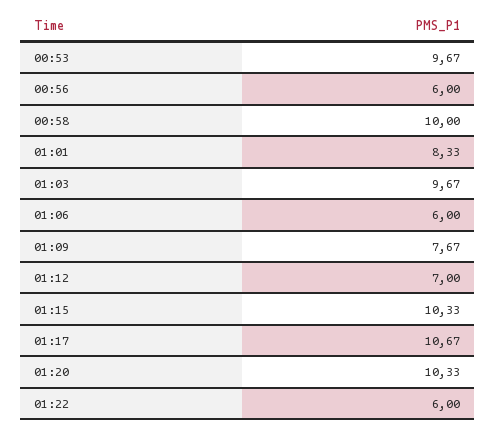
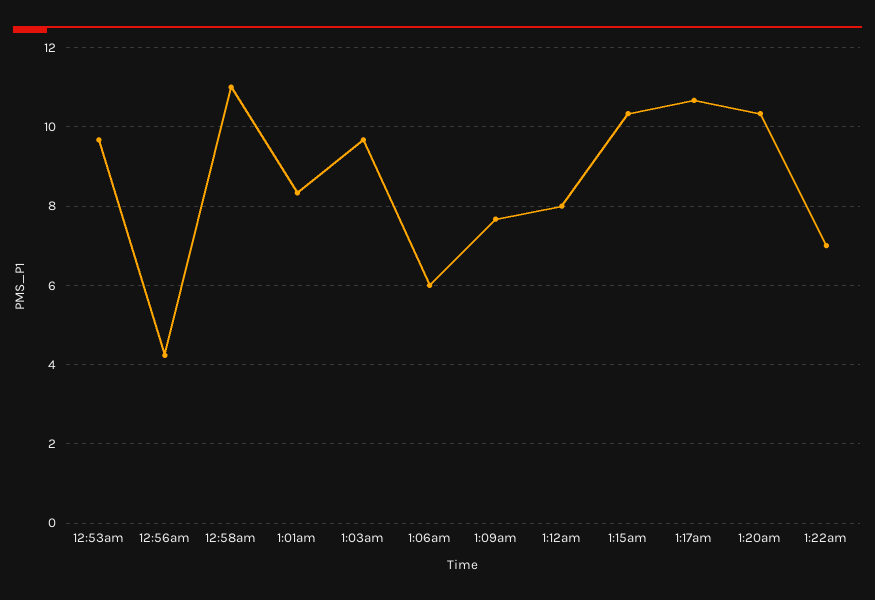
00:56: 6 -> 4.2
00:58: 10 -> 11
01:12: 7 -> 8
01:22: 6 -> 7

